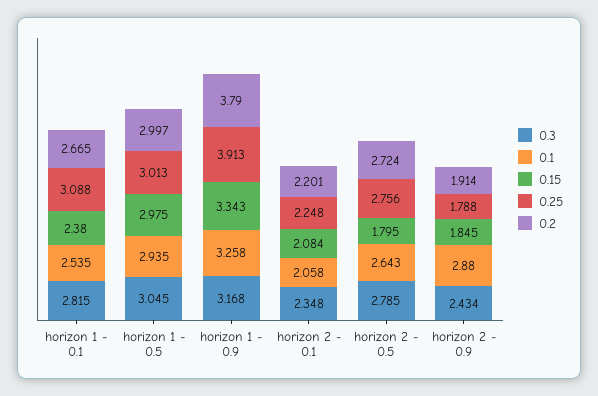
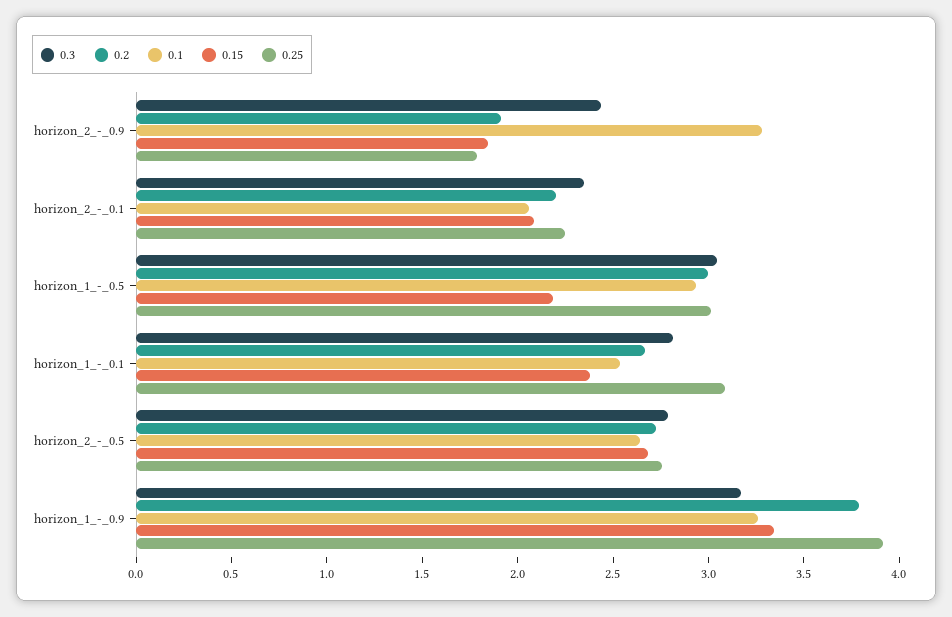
0.15, horizon 1 - 0.5: 2.975 -> 2.2
0.15, horizon 2 - 0.5: 1.795 -> 2.7
0.1, horizon 2 - 0.9: 2.88 -> 3.3

